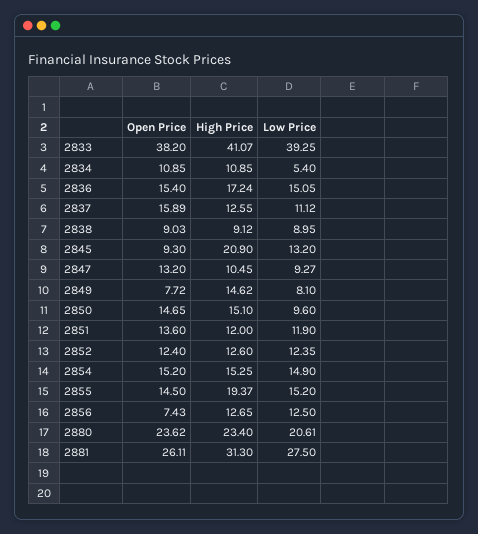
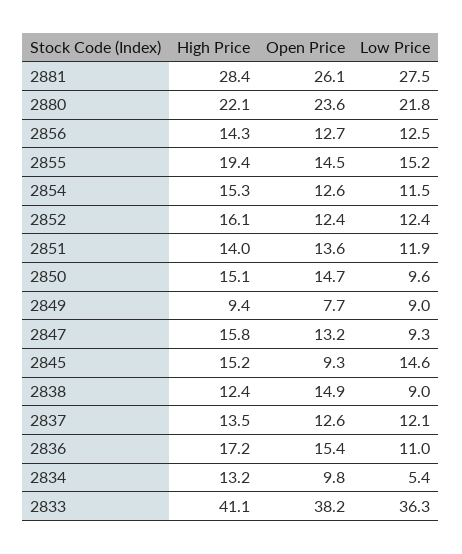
Low Price, 2833: 39.25 -> 36.3
Open Price, 2834: 10.85 -> 9.8
High Price, 2834: 10.85 -> 13.2
Low Price, 2836: 15.05 -> 11
Open Price, 2837: 15.89 -> 12.6
High Price, 2837: 12.55 -> 13.5
Low Price, 2837: 11.12 -> 12.1
Open Price, 2838: 9.03 -> 14.9
High Price, 2838: 9.12 -> 12.4
High Price, 2845: 20.9 -> 15.2
Low Price, 2845: 13.2 -> 14.6
High Price, 2847: 10.45 -> 15.8
High Price, 2849: 14.62 -> 9.4
Low Price, 2849: 8.1 -> 9
High Price, 2851: 12 -> 14
High Price, 2852: 12.6 -> 16.1
Open Price, 2854: 15.2 -> 12.6
Low Price, 2854: 14.9 -> 11.5
Open Price, 2856: 7.43 -> 12.7
High Price, 2856: 12.65 -> 14.3
High Price, 2880: 23.4 -> 22.1
Low Price, 2880: 20.61 -> 21.8
High Price, 2881: 31.3 -> 28.4

